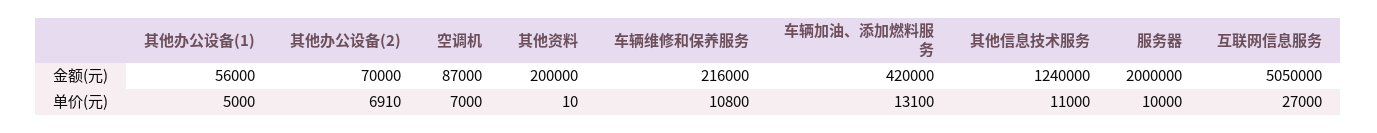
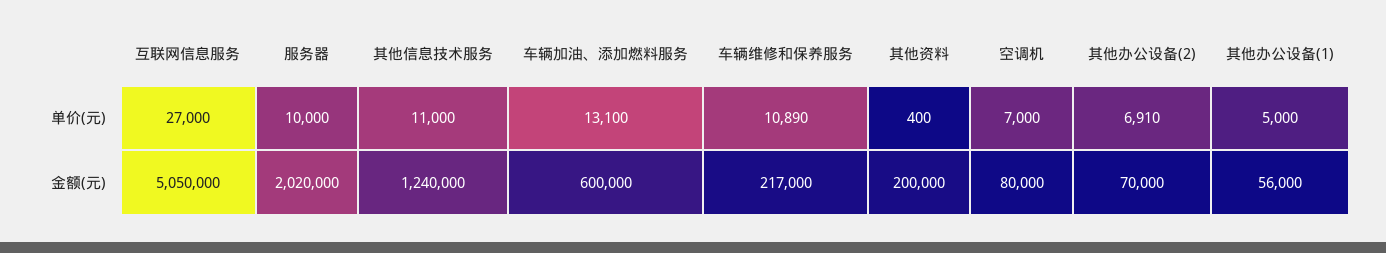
空调机, 金额(元): 87000 -> 80000
车辆维修和保养服务, 金额(元): 216000 -> 217000
车辆加油、添加燃料服务, 金额(元): 420000 -> 600000
服务器, 金额(元): 2000000 -> 2020000
其他资料, 单价(元): 10 -> 400
车辆维修和保养服务, 单价(元): 10800 -> 10890

